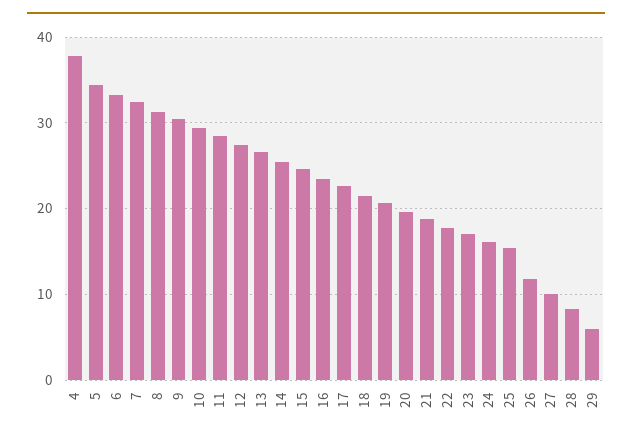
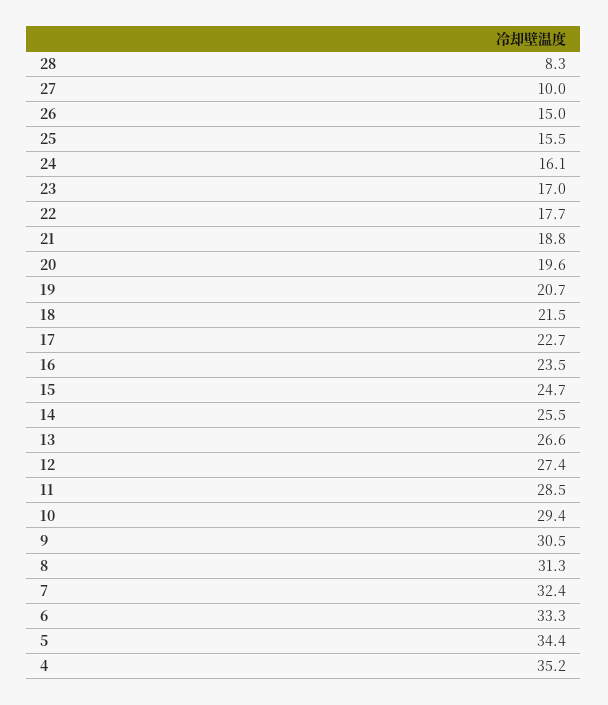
4: 38 -> 35.2
26: 12 -> 15
29: 6 -> none

